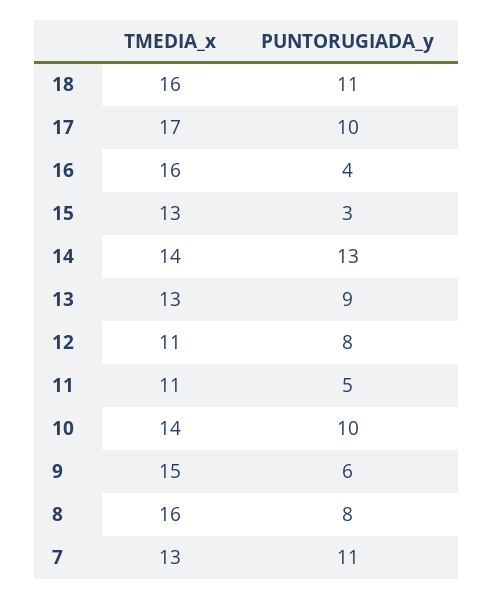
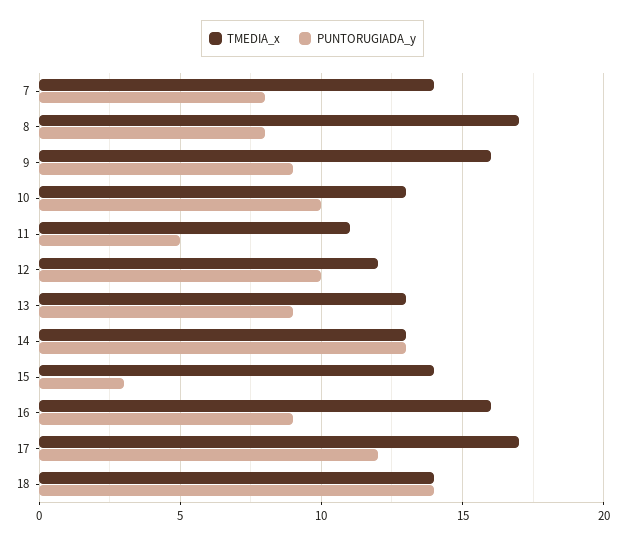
TMEDIA_x, 18: 16 -> 14
PUNTORUGIADA_y, 18: 11 -> 14
PUNTORUGIADA_y, 17: 10 -> 12
PUNTORUGIADA_y, 16: 4 -> 9
TMEDIA_x, 15: 13 -> 14
TMEDIA_x, 14: 14 -> 13
TMEDIA_x, 12: 11 -> 12
PUNTORUGIADA_y, 12: 8 -> 10
TMEDIA_x, 10: 14 -> 13
TMEDIA_x, 9: 15 -> 16
PUNTORUGIADA_y, 9: 6 -> 9
TMEDIA_x, 8: 16 -> 17
TMEDIA_x, 7: 13 -> 14
PUNTORUGIADA_y, 7: 11 -> 8

